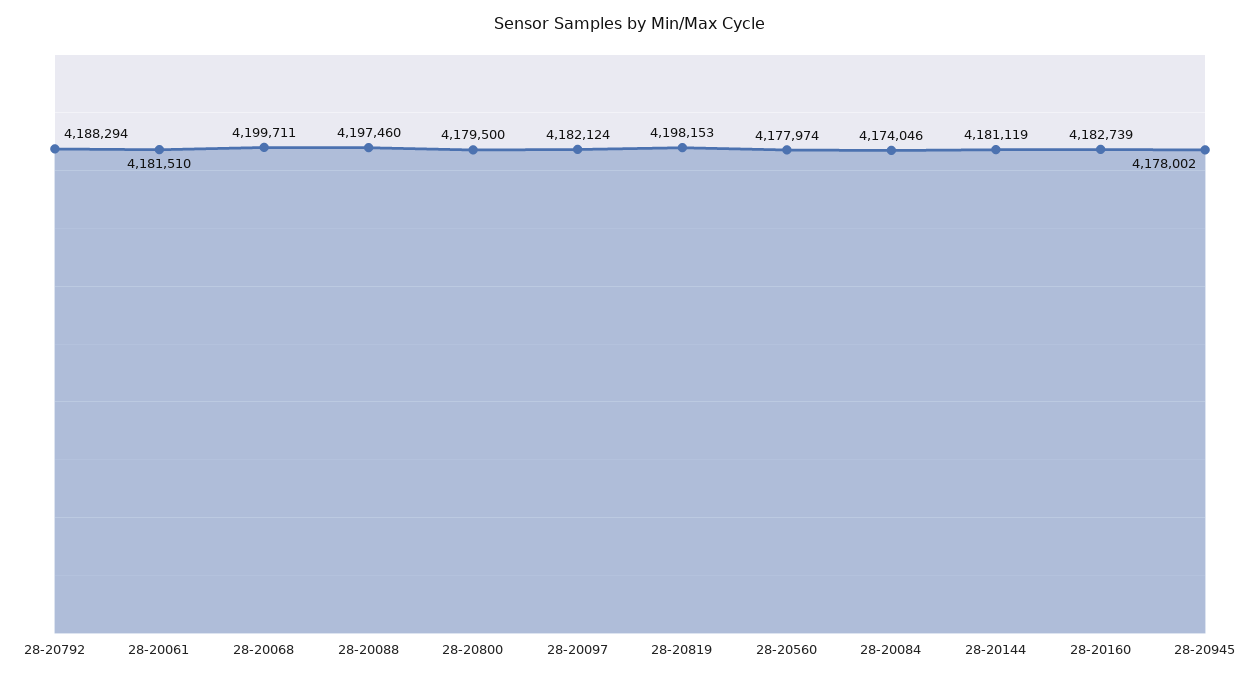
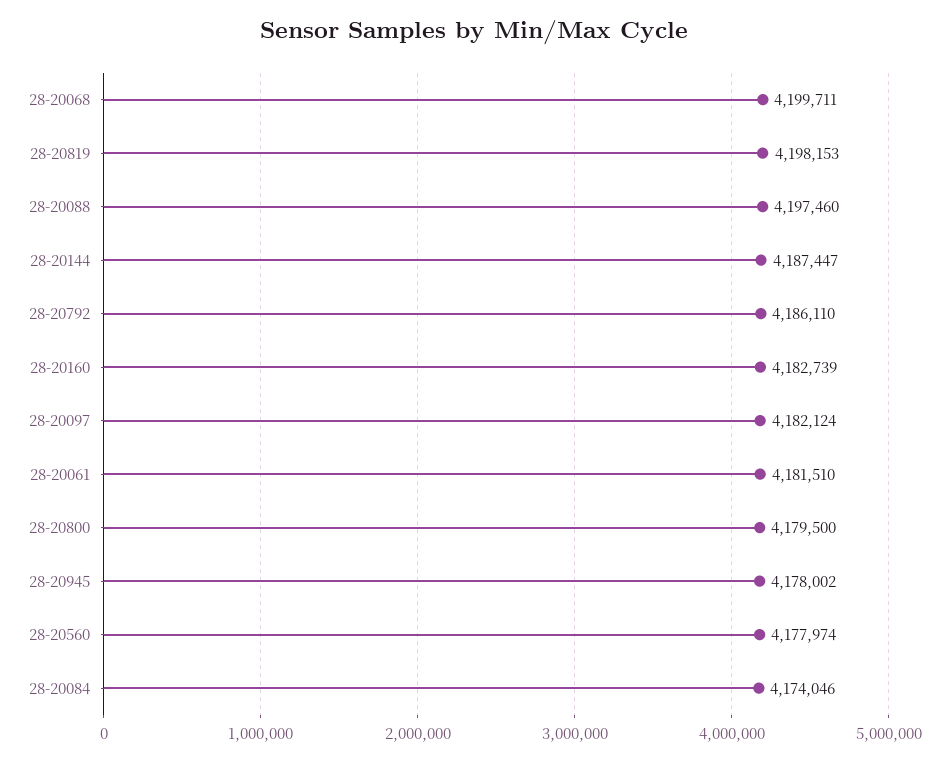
28-20792: 4188294 -> 4186110
28-20144: 4181119 -> 4187447

